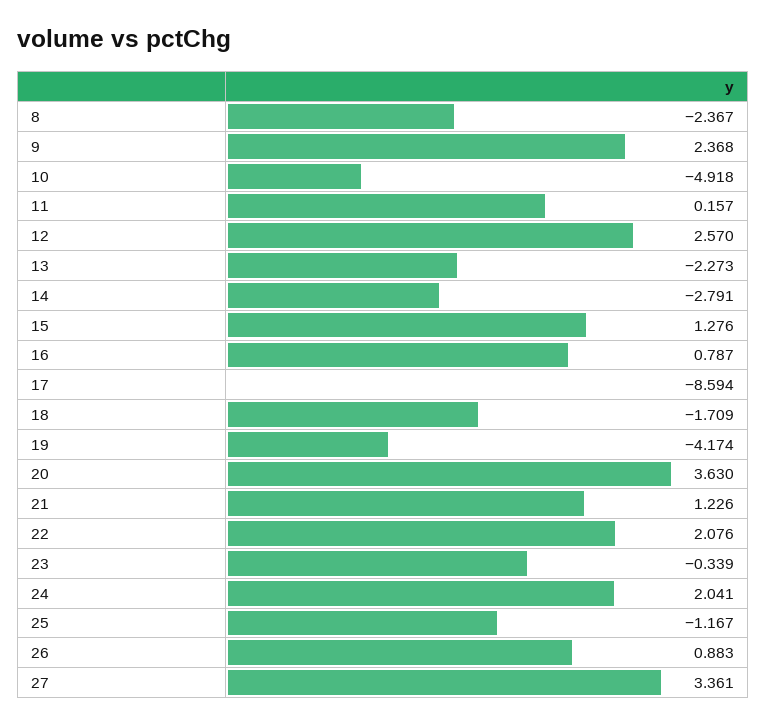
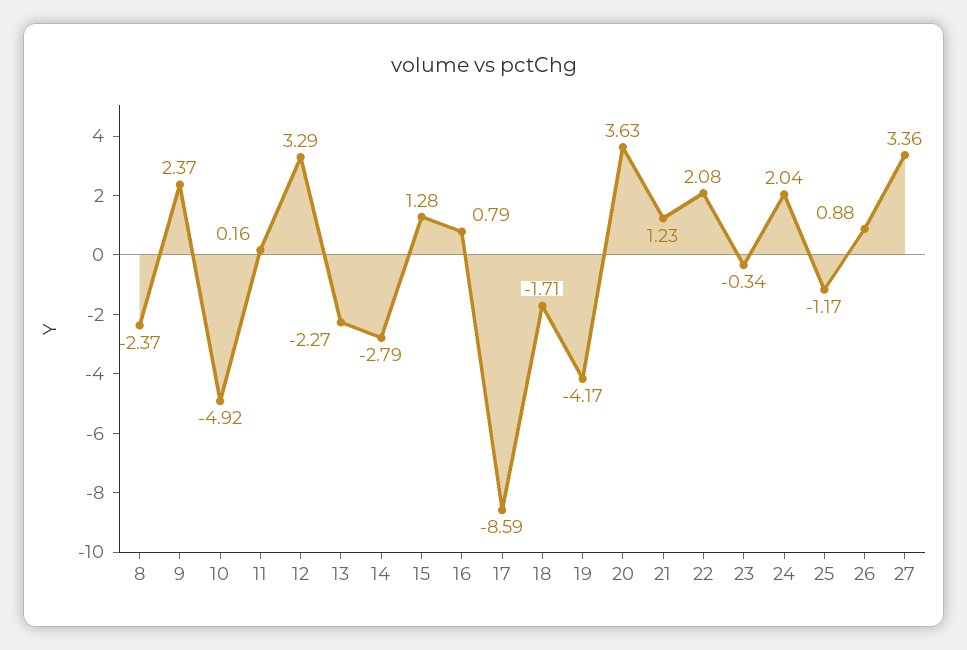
12: 2.57 -> 3.29

